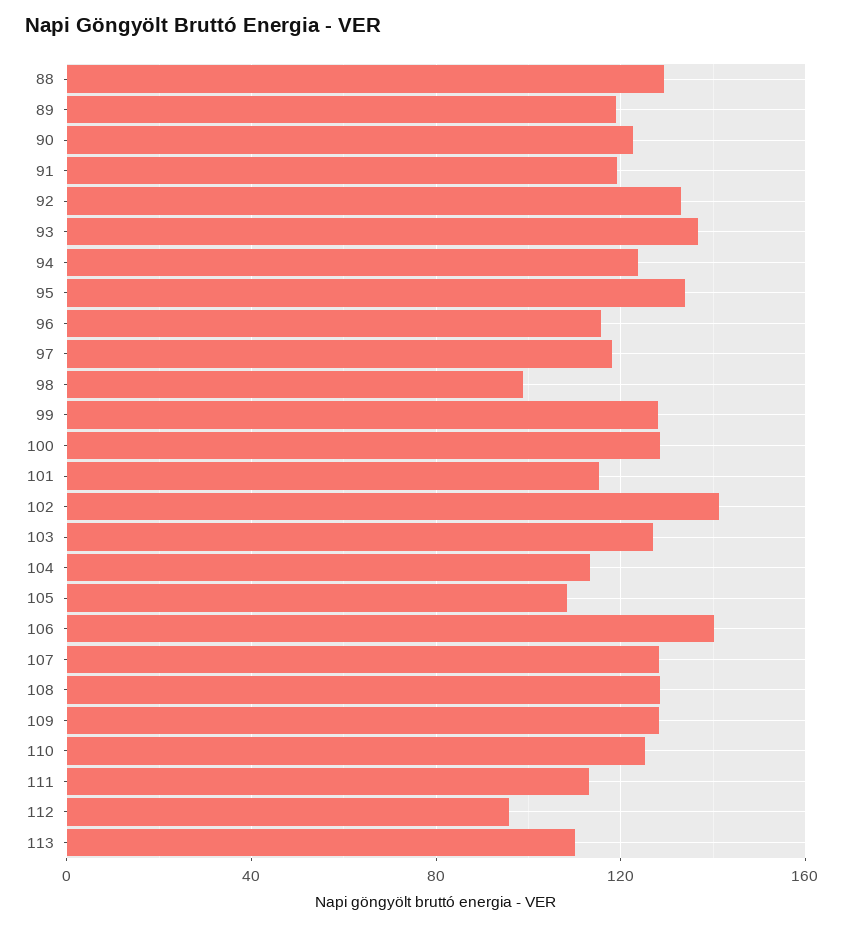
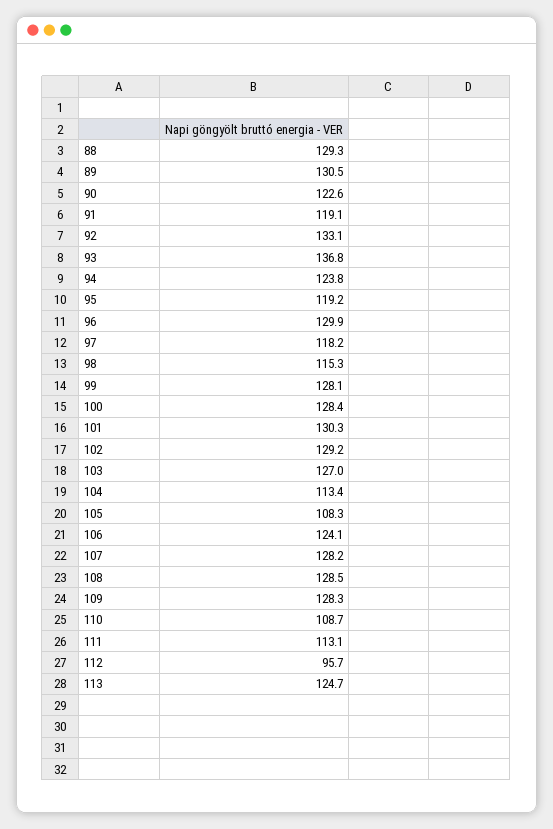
89: 120 -> 130.5
95: 135 -> 119.2
96: 115 -> 129.9
98: 100 -> 115.3
101: 115 -> 130.3
102: 140 -> 129.2
106: 140 -> 124.1
110: 125 -> 108.7
113: 110 -> 124.7

